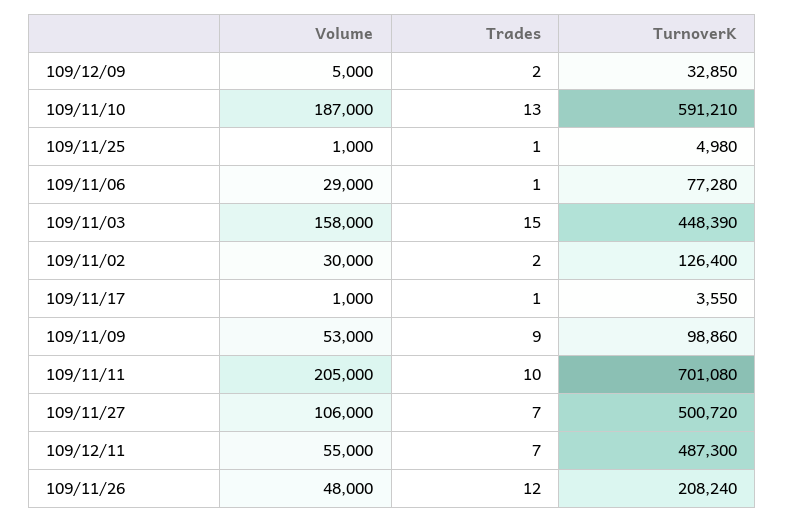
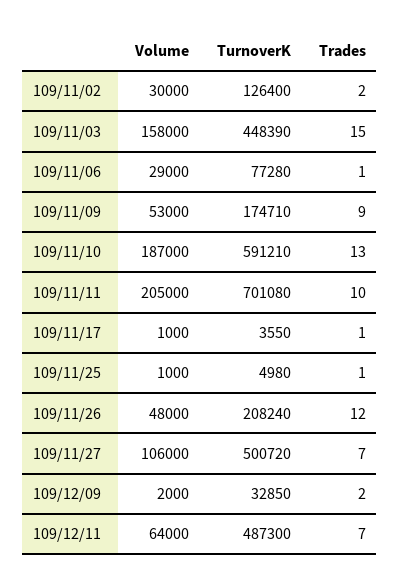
Volume, 109/12/09: 5000 -> 2000
TurnoverK, 109/11/09: 98860 -> 174710
Volume, 109/12/11: 55000 -> 64000

